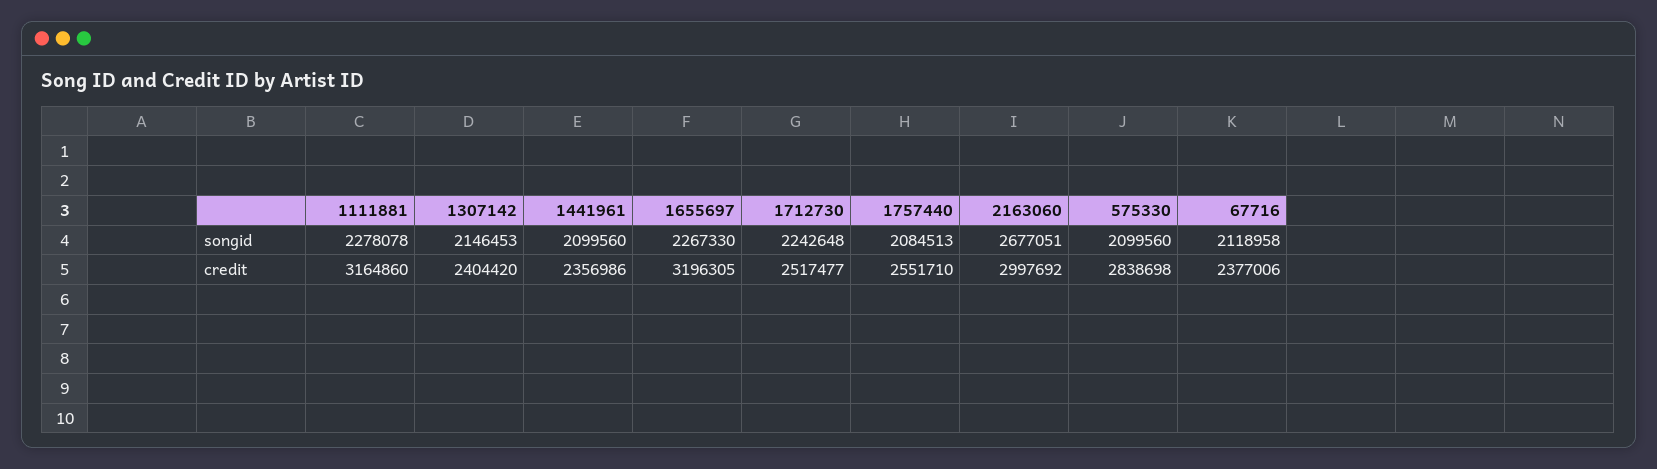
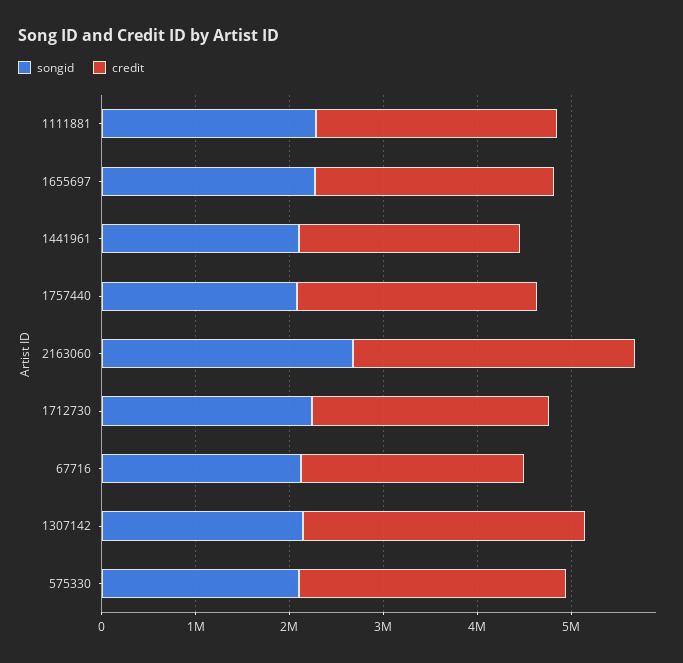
credit, 1111881: 3164860 -> 2600000
credit, 1307142: 2404420 -> 3000000
credit, 1655697: 3196305 -> 2600000

